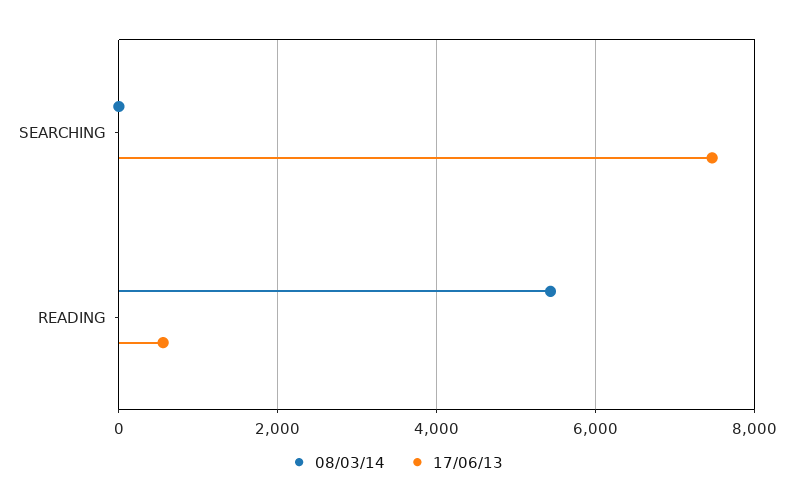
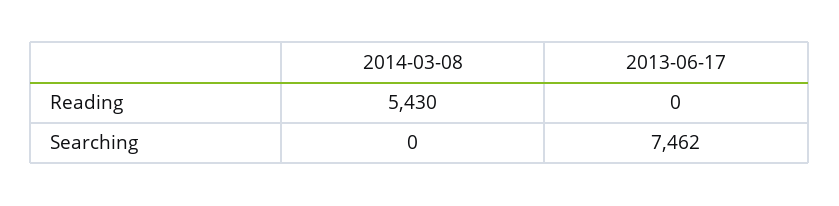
17/06/13, READING: 600 -> 0

